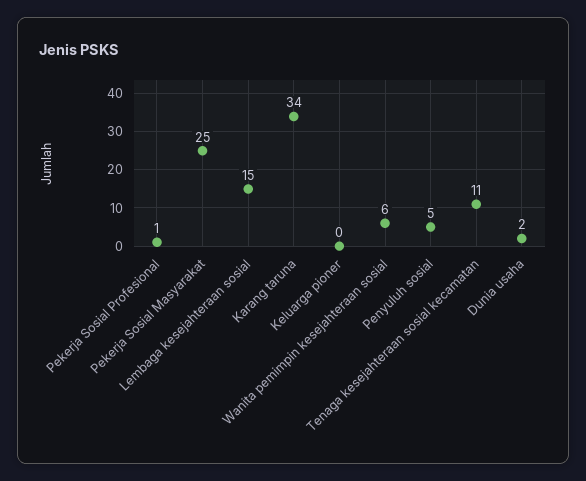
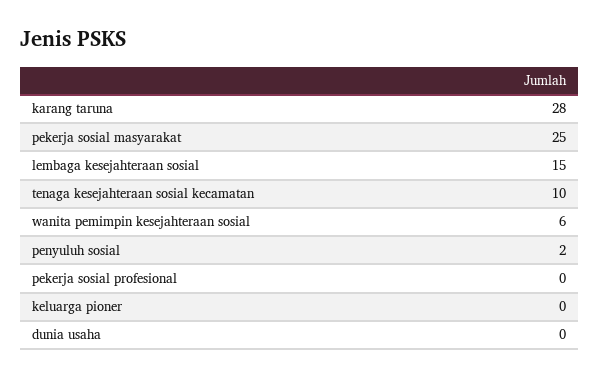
Pekerja Sosial Profesional: 1 -> 0
Karang taruna: 34 -> 28
Penyuluh sosial: 5 -> 2
Tenaga kesejahteraan sosial kecamatan: 11 -> 10
Dunia usaha: 2 -> 0

